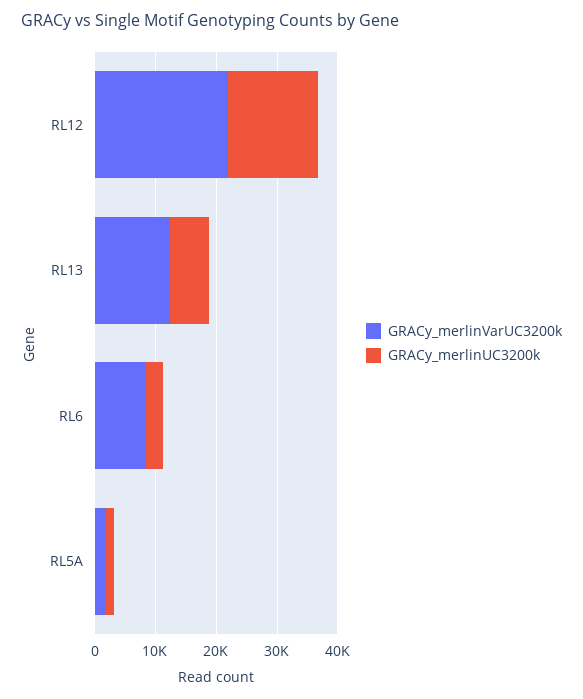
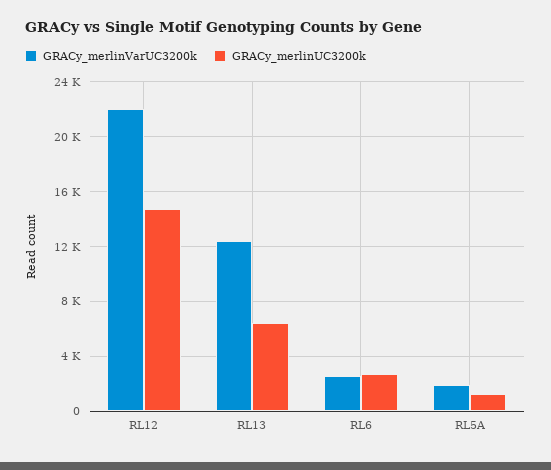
GRACy_merlinVarUC3200k, RL6: 8000 -> 2500

